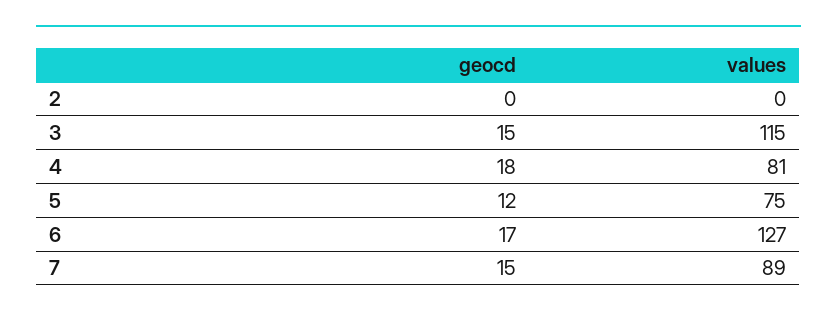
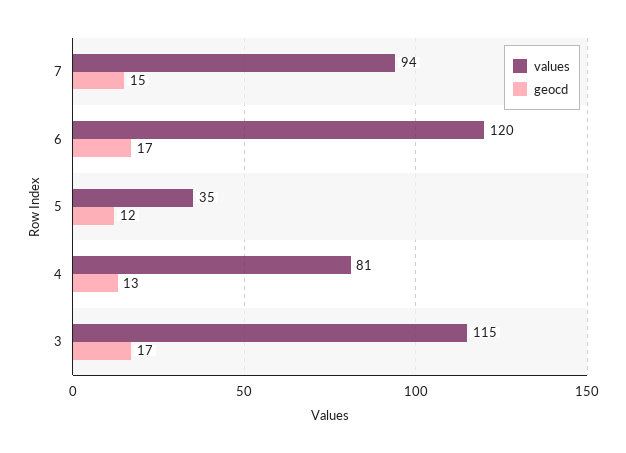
geocd, 2: 0 -> none
values, 2: 0 -> none
geocd, 3: 15 -> 17
geocd, 4: 18 -> 13
values, 5: 75 -> 35
values, 6: 127 -> 120
values, 7: 89 -> 94

